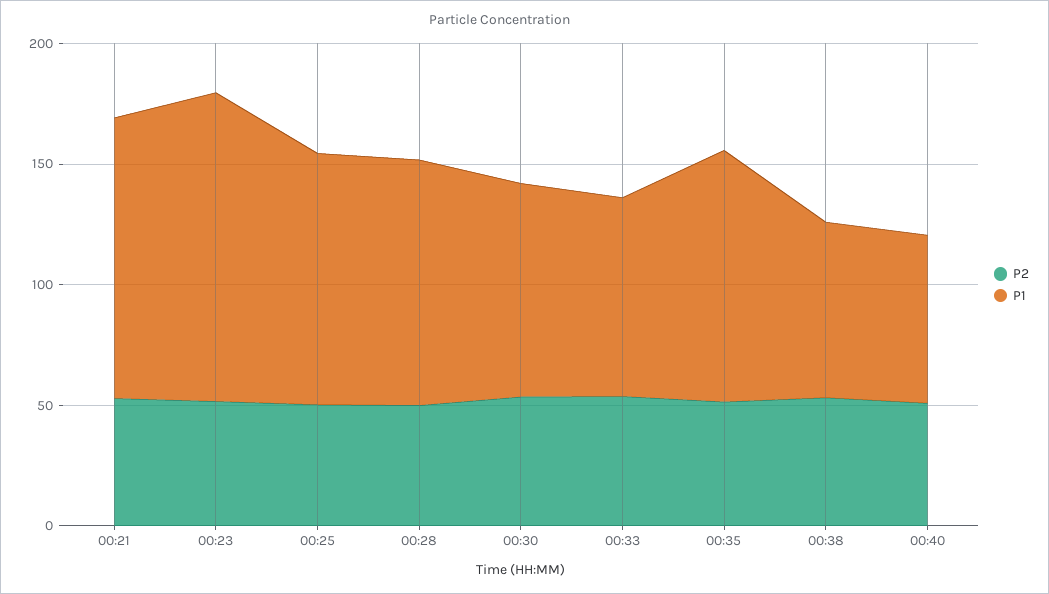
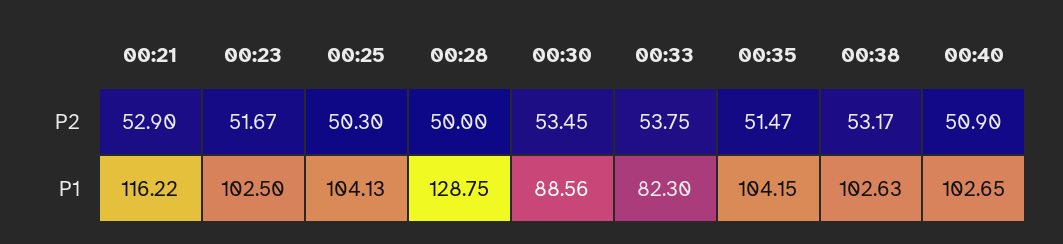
P1, 00:23: 130 -> 102.5
P1, 00:28: 100 -> 128.75
P1, 00:38: 70 -> 102.63
P1, 00:40: 70 -> 102.65

